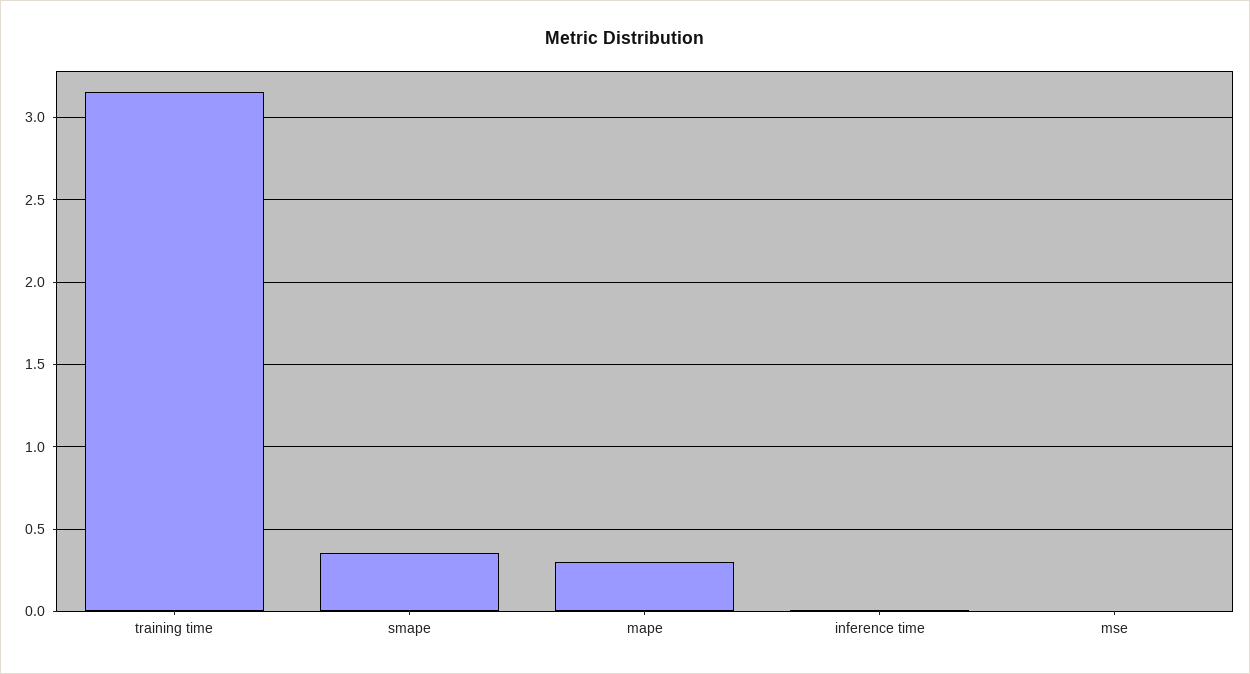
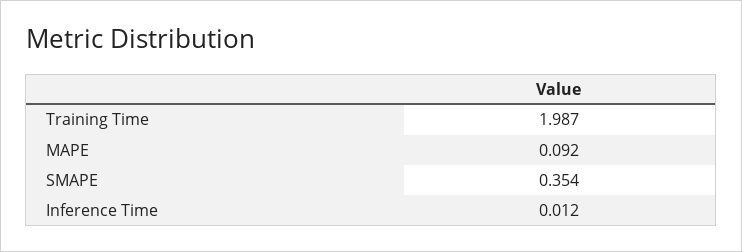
training time: 3.15 -> 1.987
mape: 0.3 -> 0.092
mse: 0 -> none

